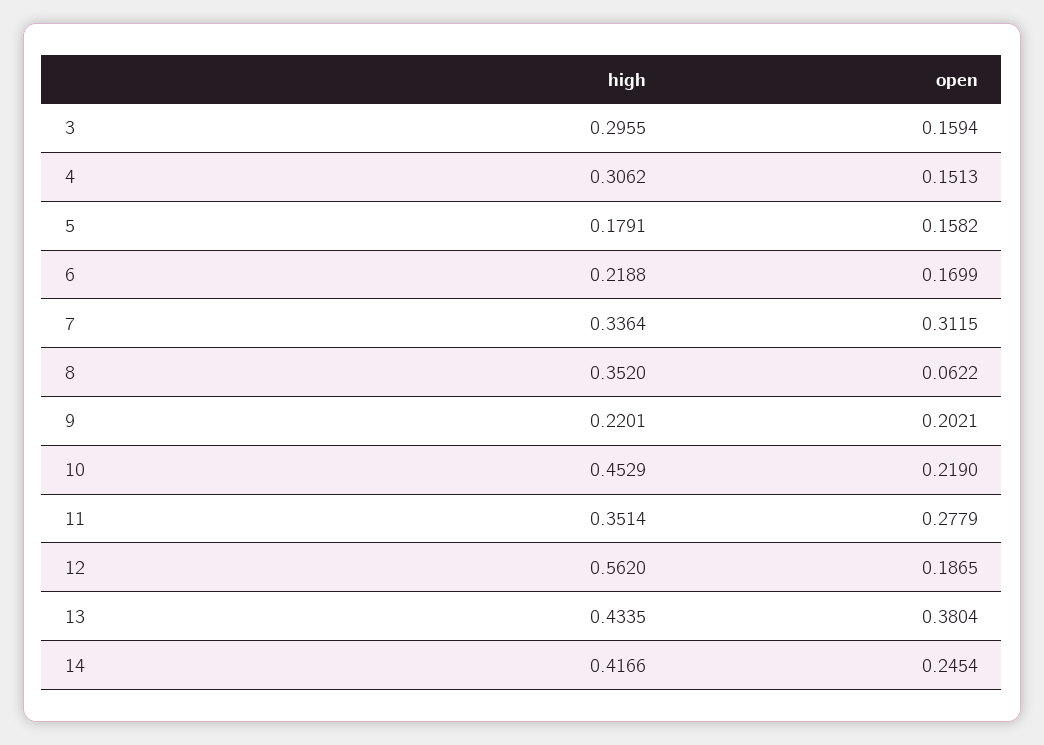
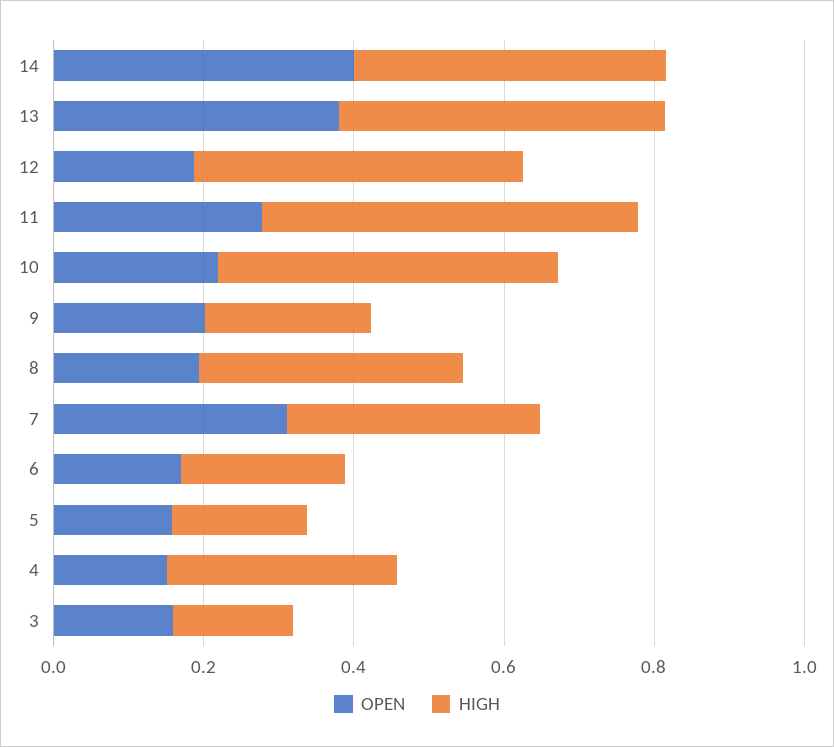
high, 3: 0.2955 -> 0.15
open, 8: 0.0622 -> 0.2
high, 11: 0.3514 -> 0.5
high, 12: 0.562 -> 0.45
open, 14: 0.2454 -> 0.4

